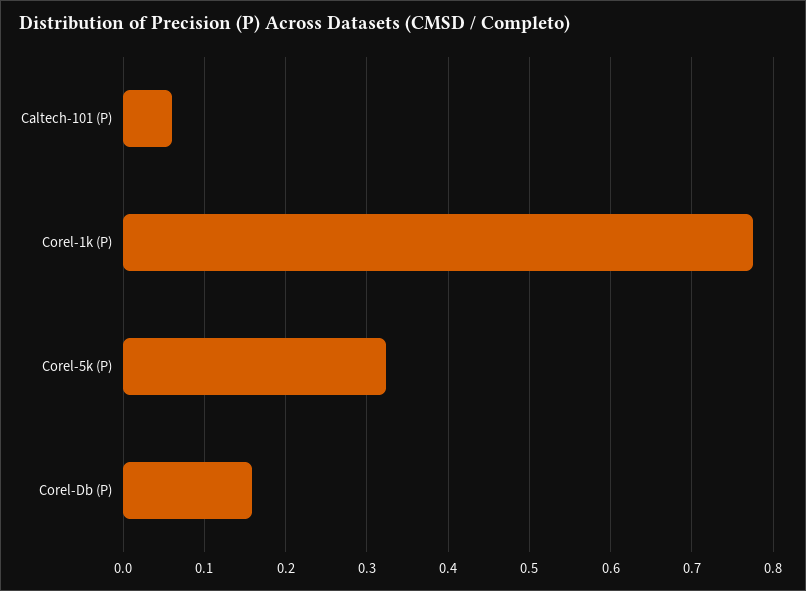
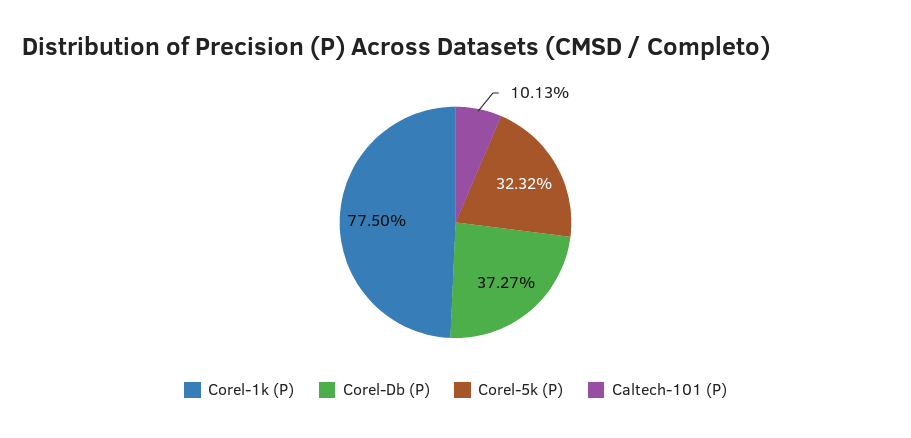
Caltech-101 (P): 0.06 -> 0.1013
Corel-Db (P): 0.16 -> 0.3727

